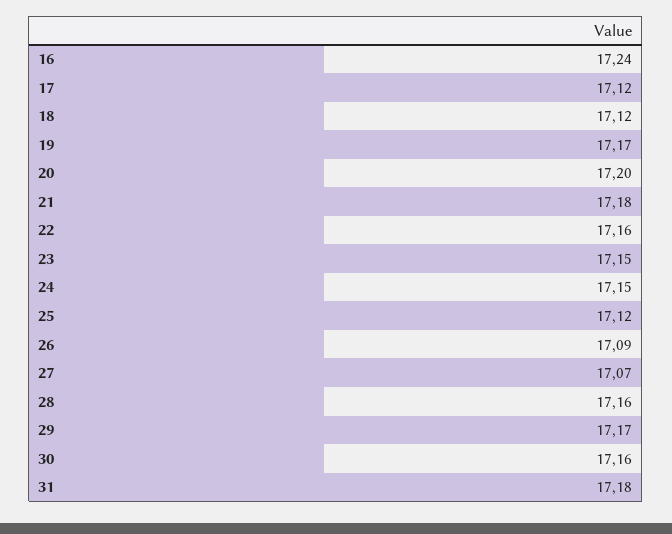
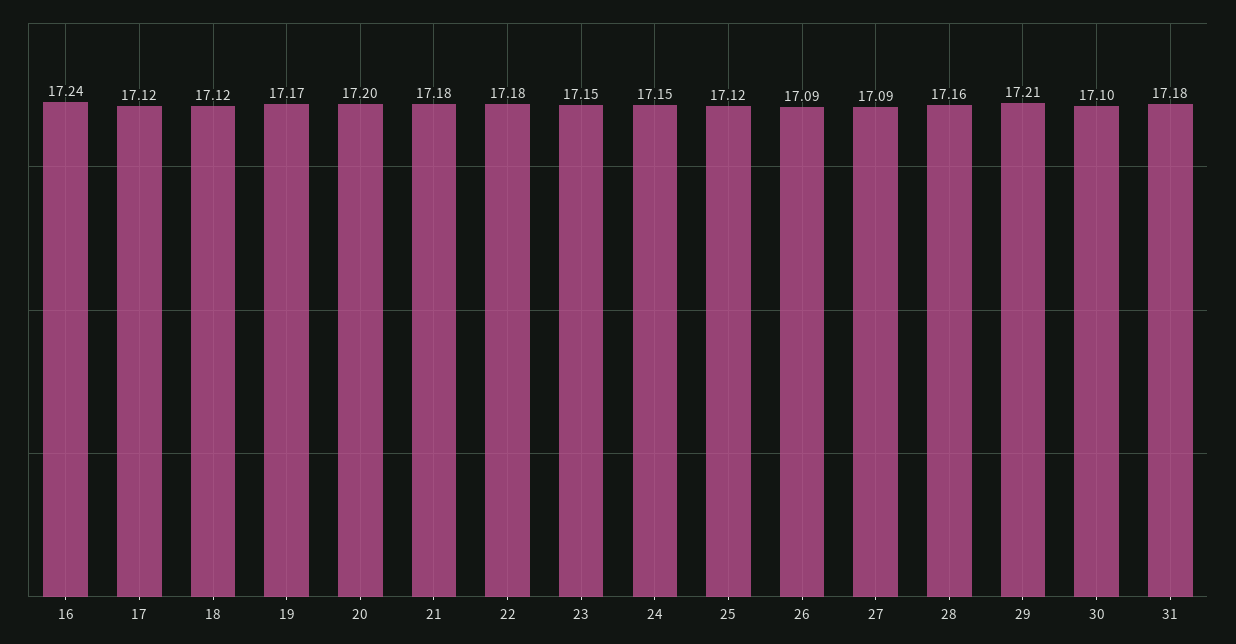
22: 17.16 -> 17.18
27: 17.07 -> 17.09
29: 17.17 -> 17.21
30: 17.16 -> 17.1

